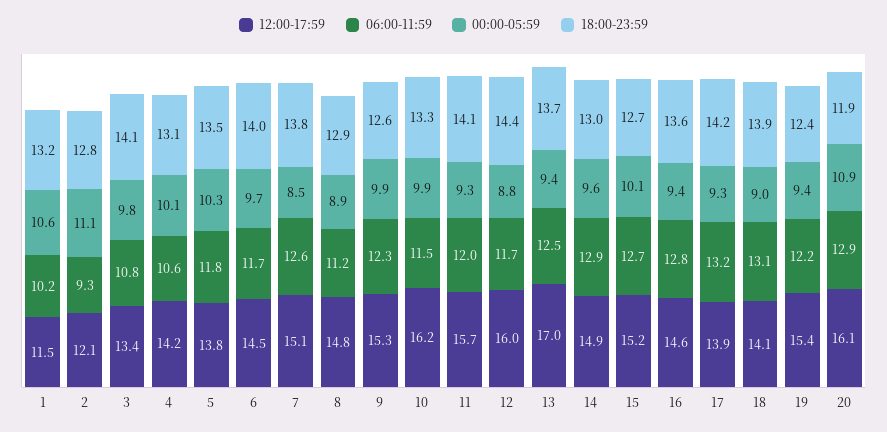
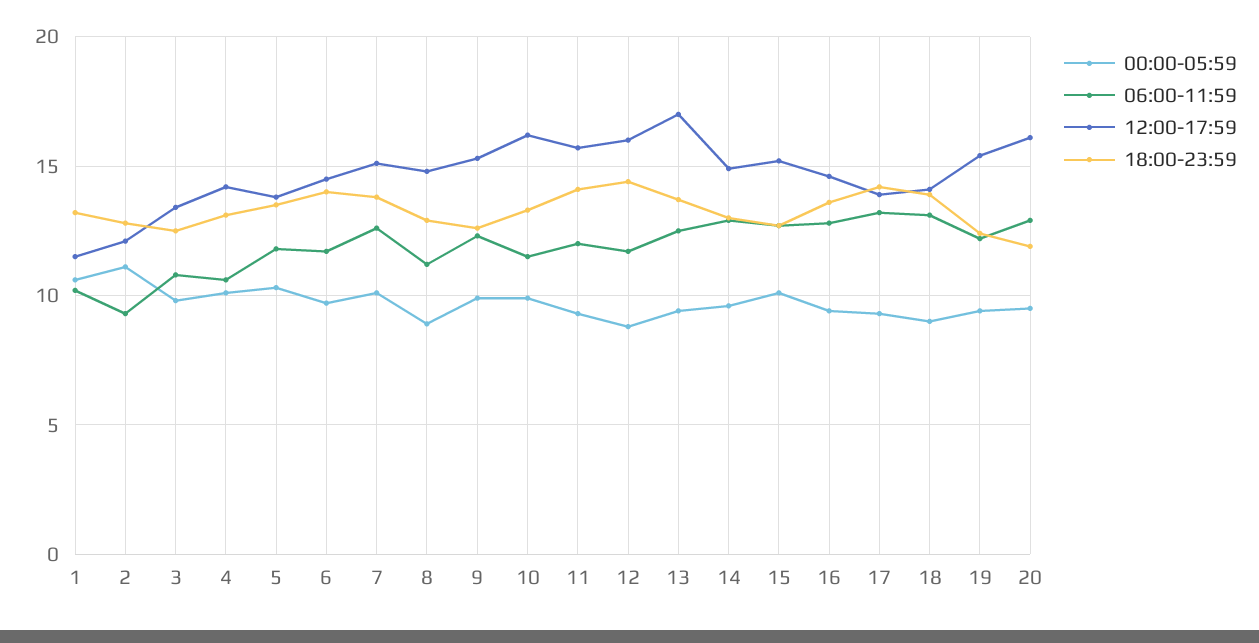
18:00-23:59, 3: 14.1 -> 12.5
00:00-05:59, 7: 8.5 -> 10
00:00-05:59, 20: 10.9 -> 9.5

